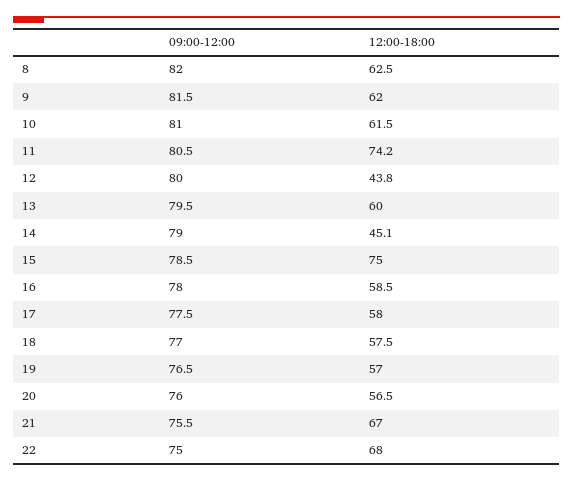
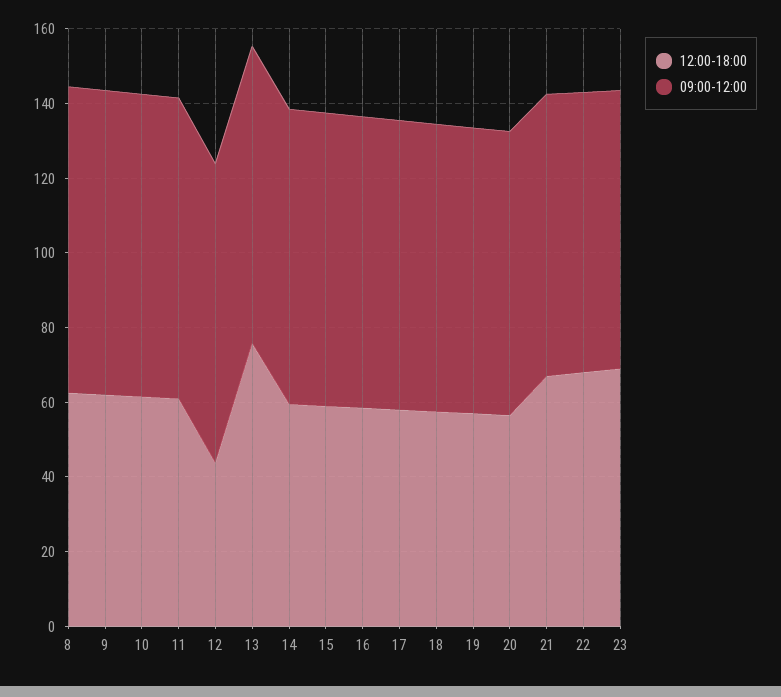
12:00-18:00, 11: 74.2 -> 60
12:00-18:00, 13: 60 -> 75
12:00-18:00, 14: 45.1 -> 60
12:00-18:00, 15: 75 -> 60
12:00-18:00, 23: none -> 70
09:00-12:00, 23: none -> 75

